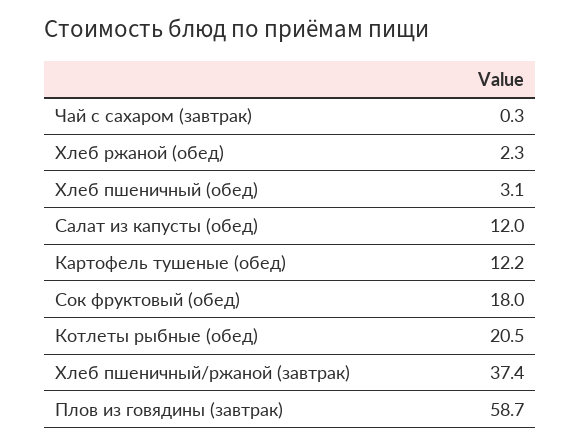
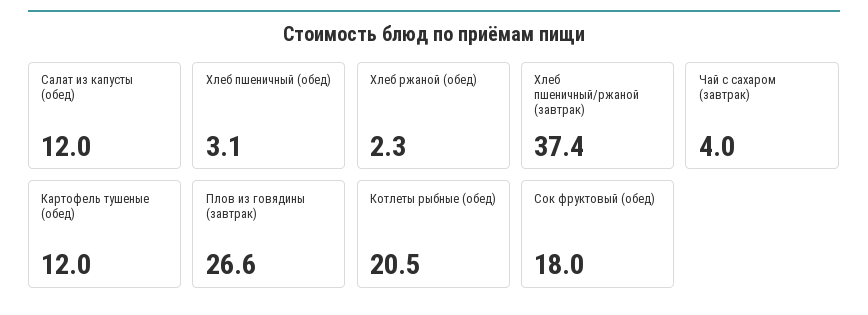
Чай с сахаром (завтрак): 0.3 -> 4
Картофель тушеные (обед): 12.2 -> 12
Плов из говядины (завтрак): 58.7 -> 26.6

